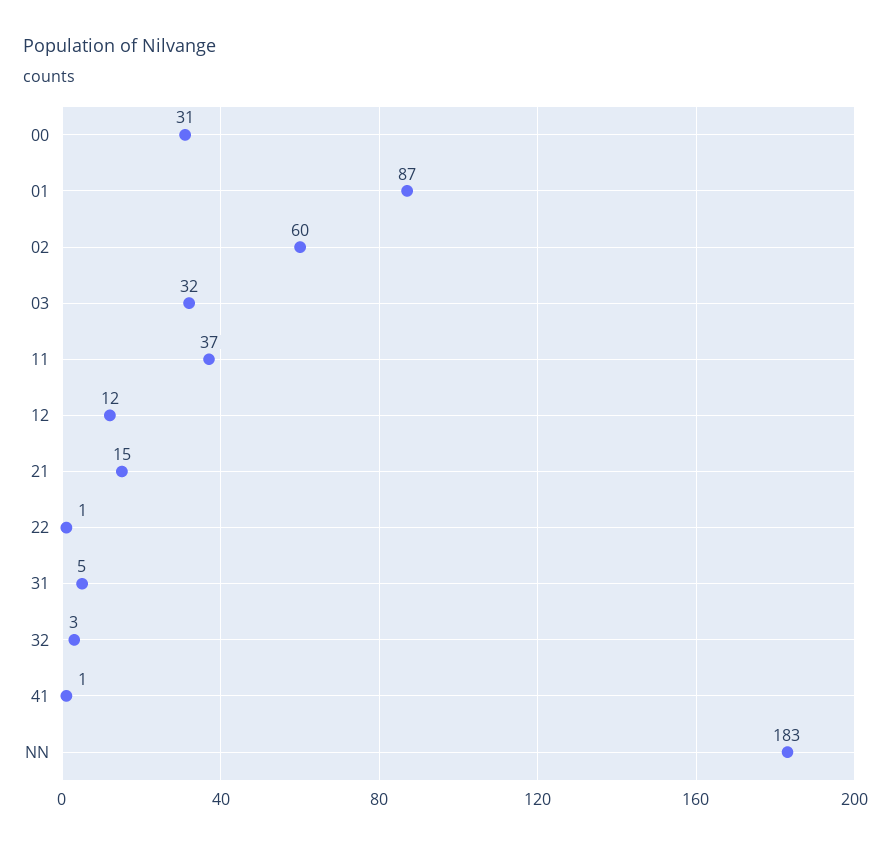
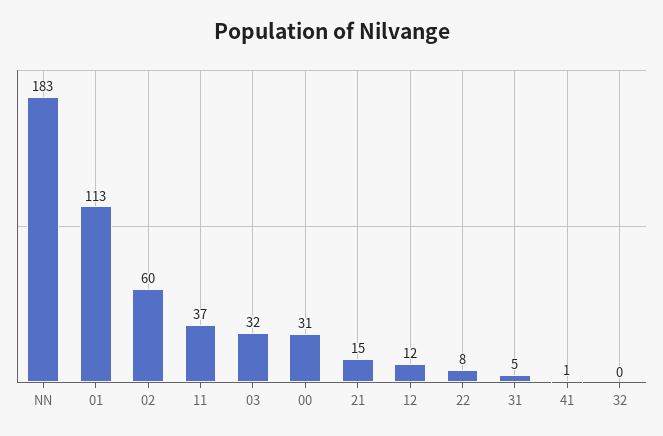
01: 87 -> 113
22: 1 -> 8
32: 3 -> 0

